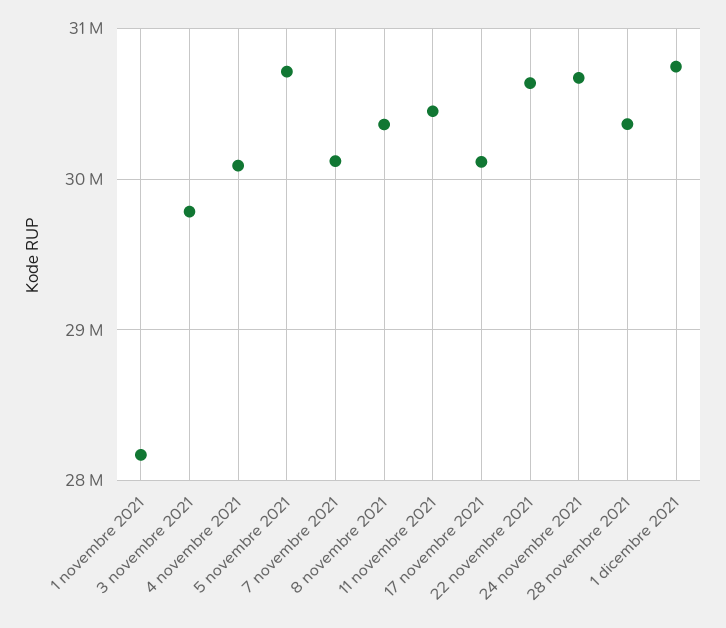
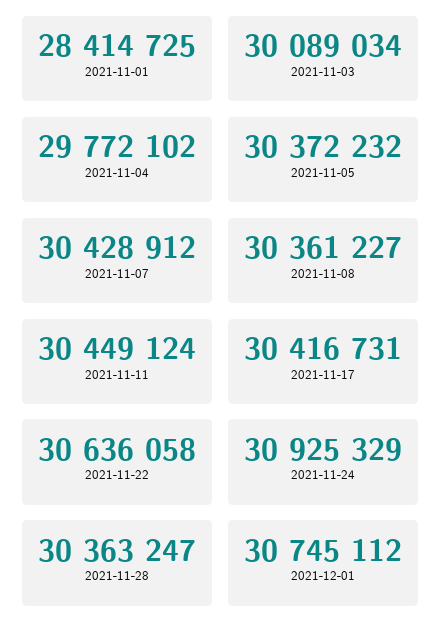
1 novembre 2021: 28200000 -> 28414725
3 novembre 2021: 29800000 -> 30089034
4 novembre 2021: 30100000 -> 29772102
5 novembre 2021: 30700000 -> 30372232
7 novembre 2021: 30100000 -> 30428912
17 novembre 2021: 30100000 -> 30416731
24 novembre 2021: 30700000 -> 30925329

